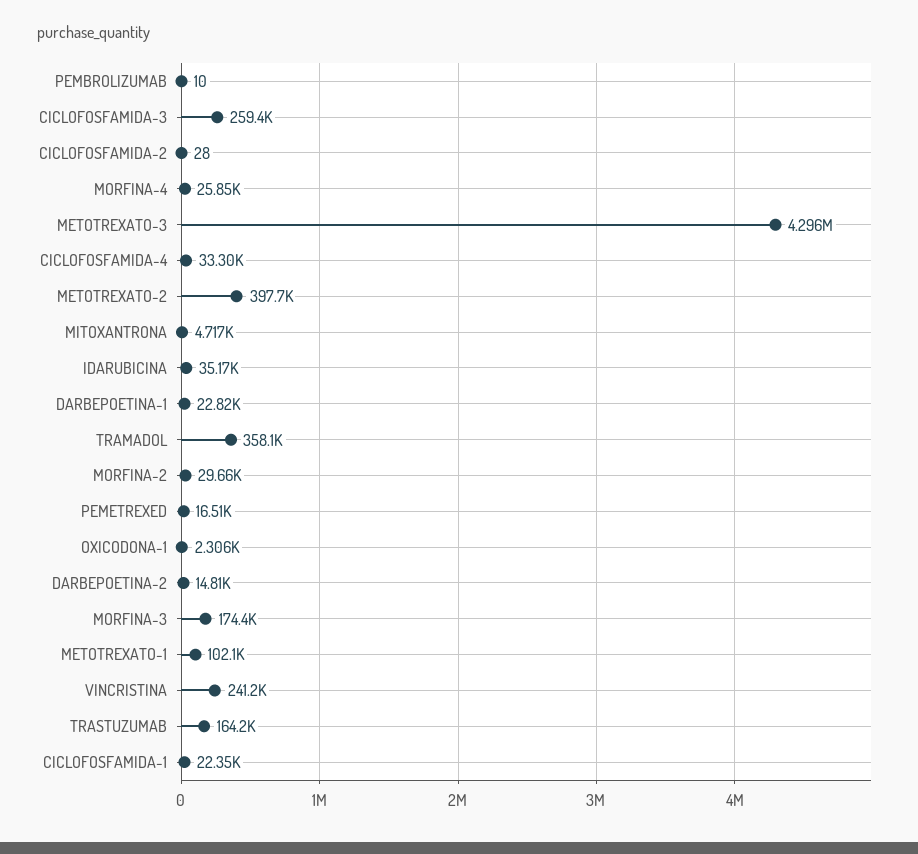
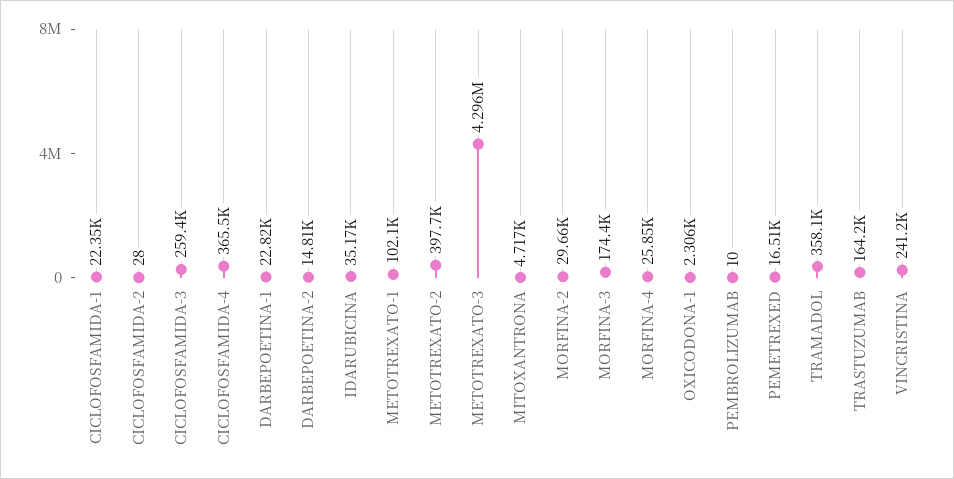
CICLOFOSFAMIDA-4: 33300 -> 365500

